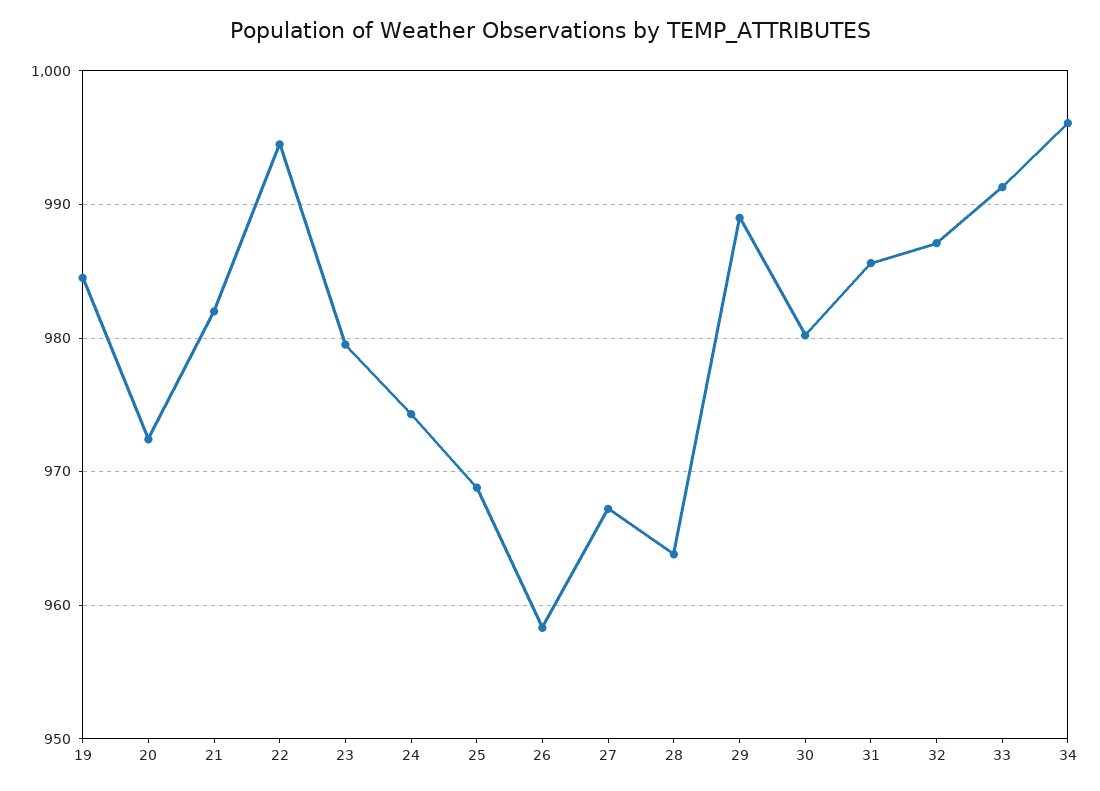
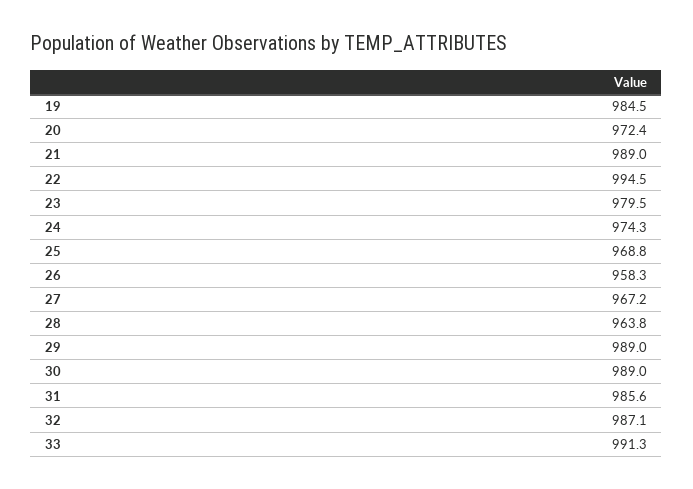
21: 982 -> 989
30: 980 -> 989
34: 996 -> none

